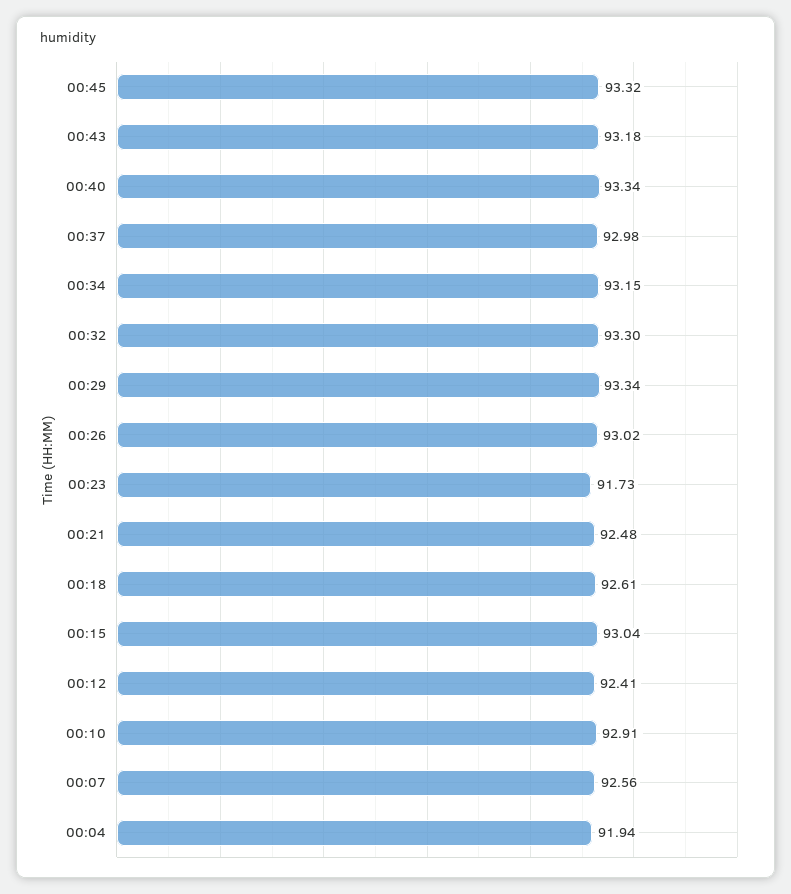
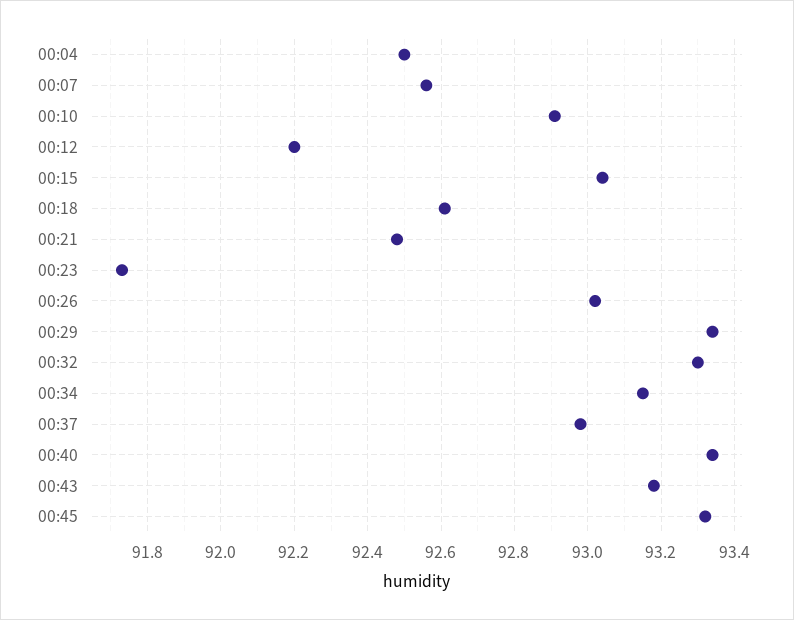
00:12: 92.41 -> 92.2
00:04: 91.94 -> 92.5

